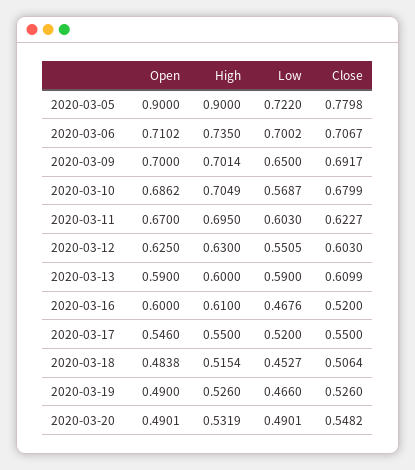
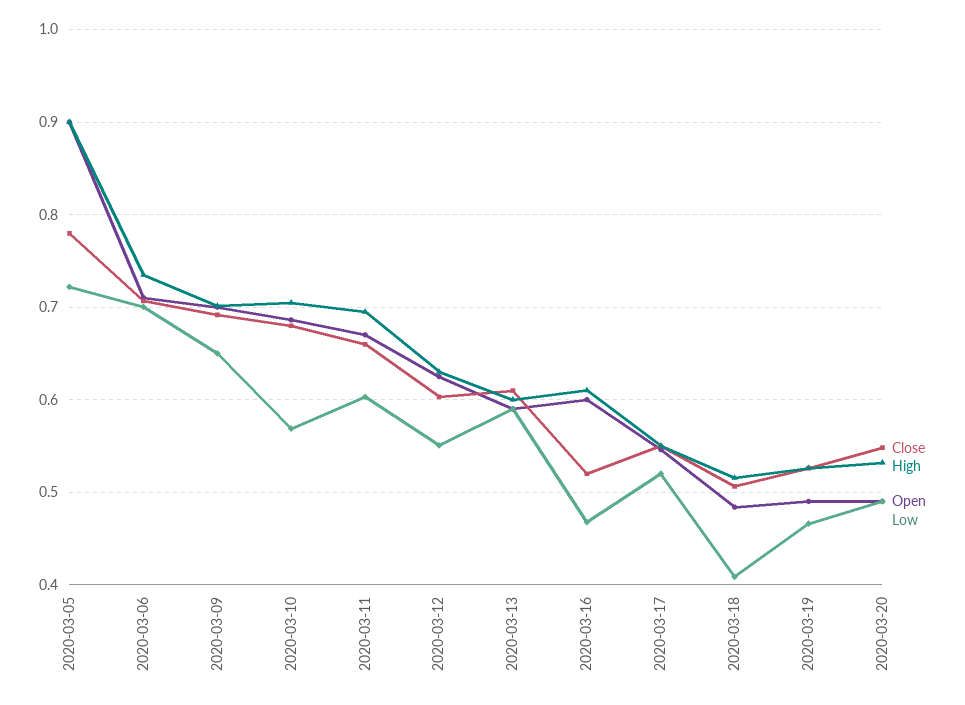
Close, 2020-03-11: 0.6227 -> 0.66
Low, 2020-03-18: 0.4527 -> 0.41

